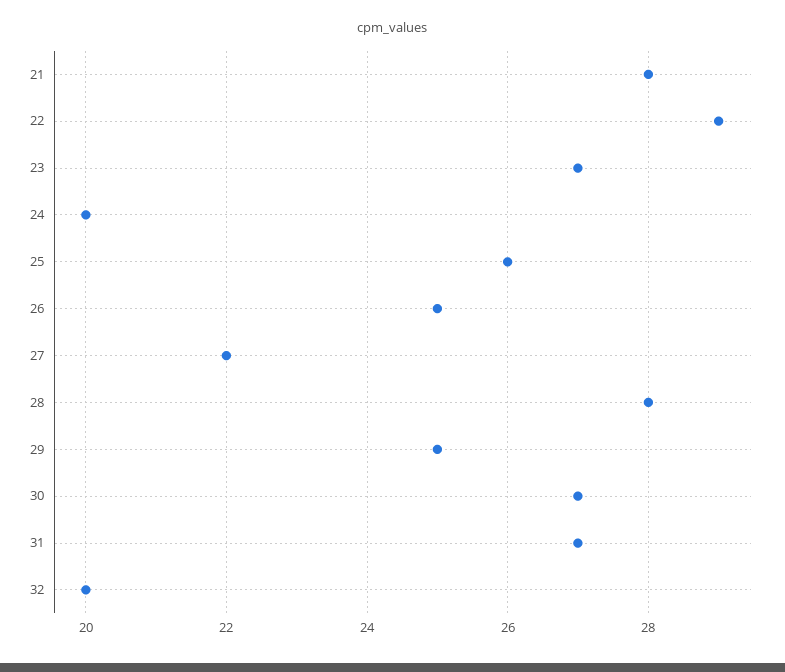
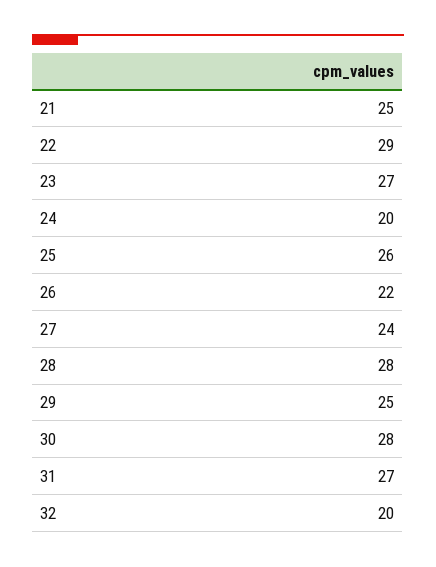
21: 28 -> 25
26: 25 -> 22
27: 22 -> 24
30: 27 -> 28

